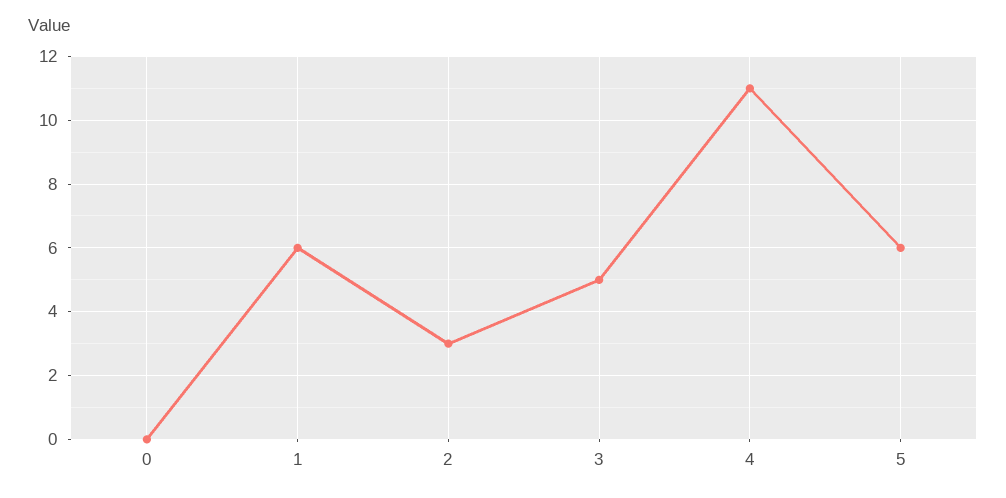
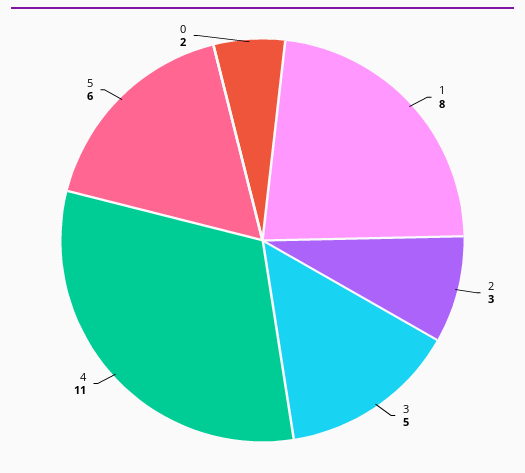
0: 0 -> 2
1: 6 -> 8

